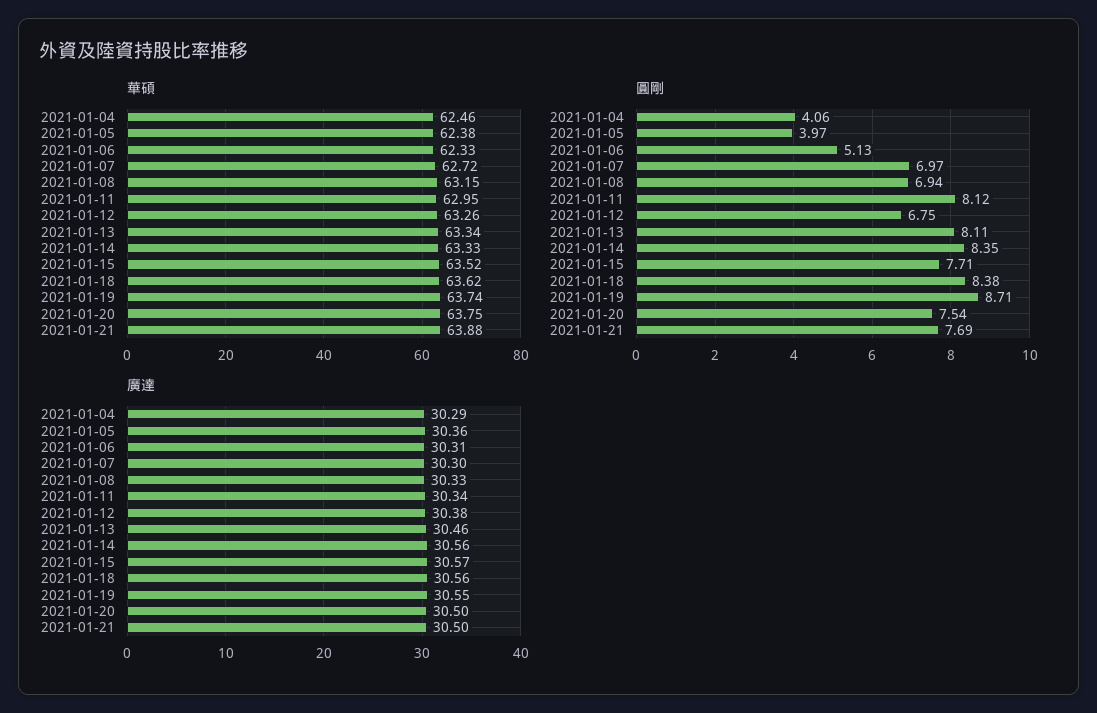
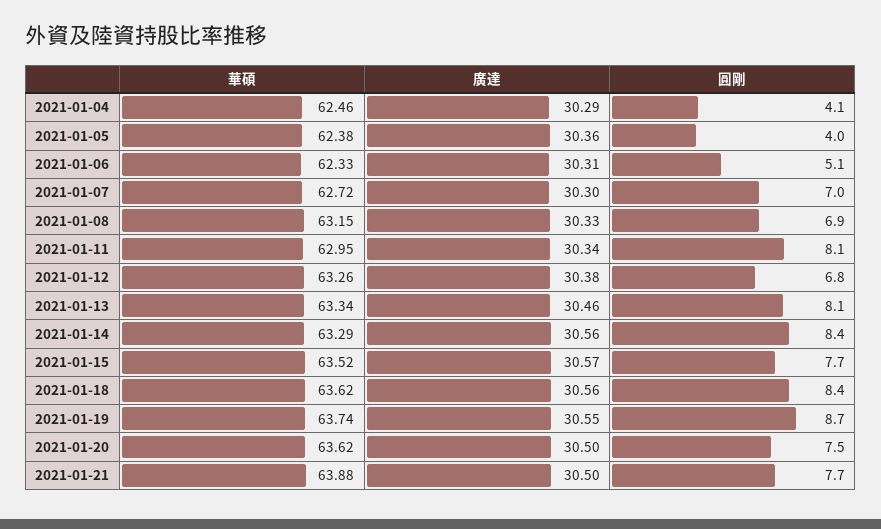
華碩, 2021-01-14: 63.33 -> 63.29
華碩, 2021-01-20: 63.75 -> 63.62

